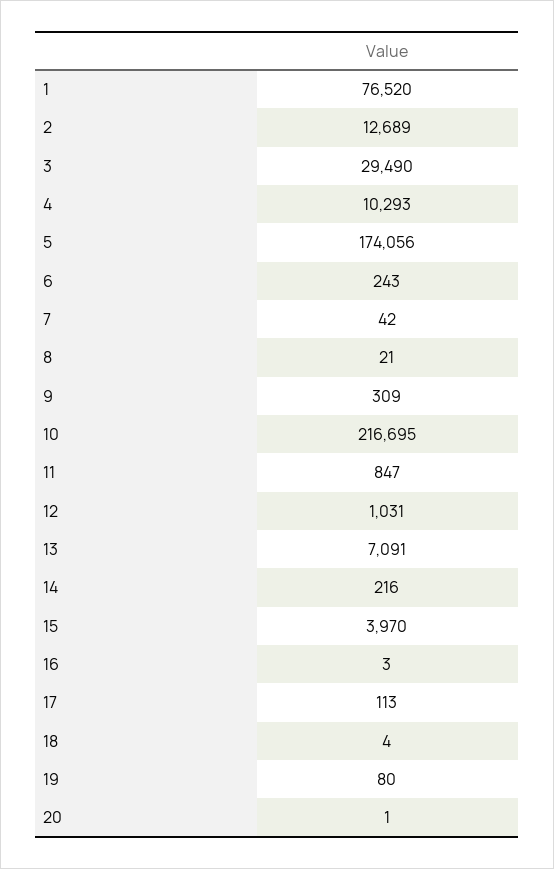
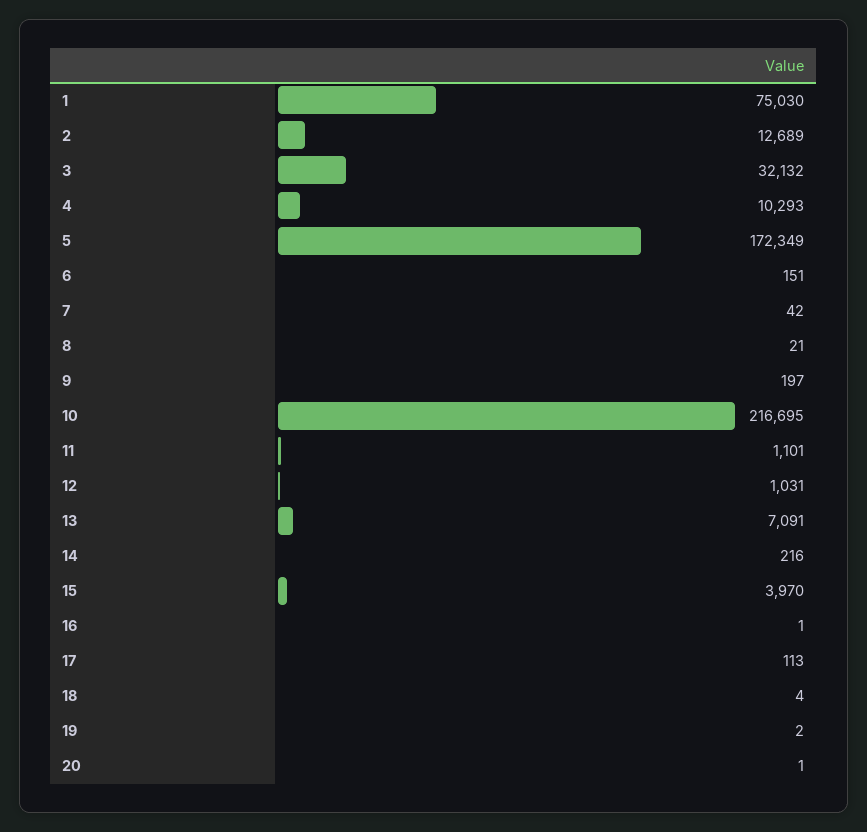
1: 76520 -> 75030
3: 29490 -> 32132
5: 174056 -> 172349
6: 243 -> 151
9: 309 -> 197
11: 847 -> 1101
16: 3 -> 1
19: 80 -> 2

